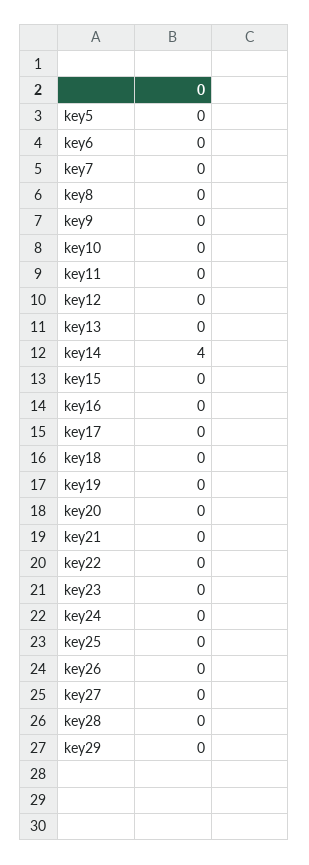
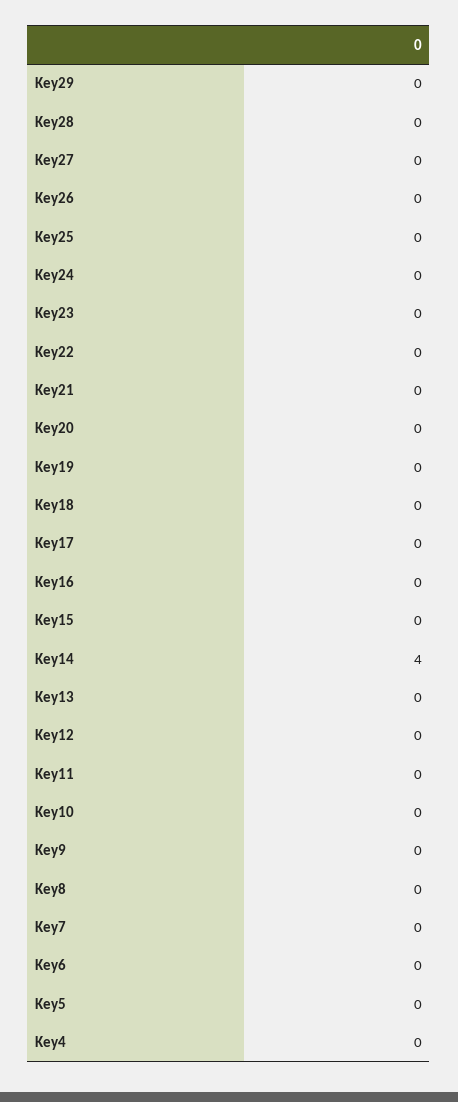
Key4: none -> 0

